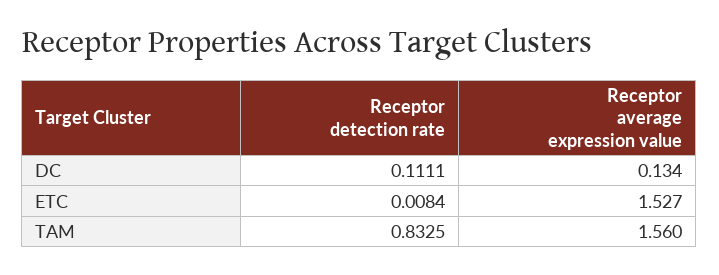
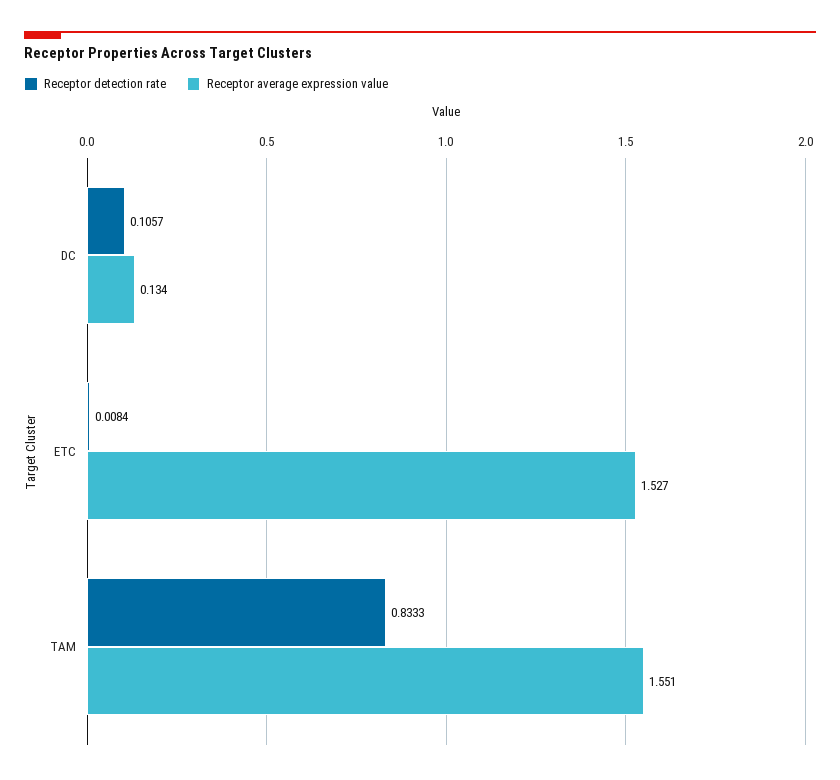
Receptor detection rate, DC: 0.1111 -> 0.1057
Receptor detection rate, TAM: 0.8325 -> 0.8333
Receptor average expression value, TAM: 1.56 -> 1.551

